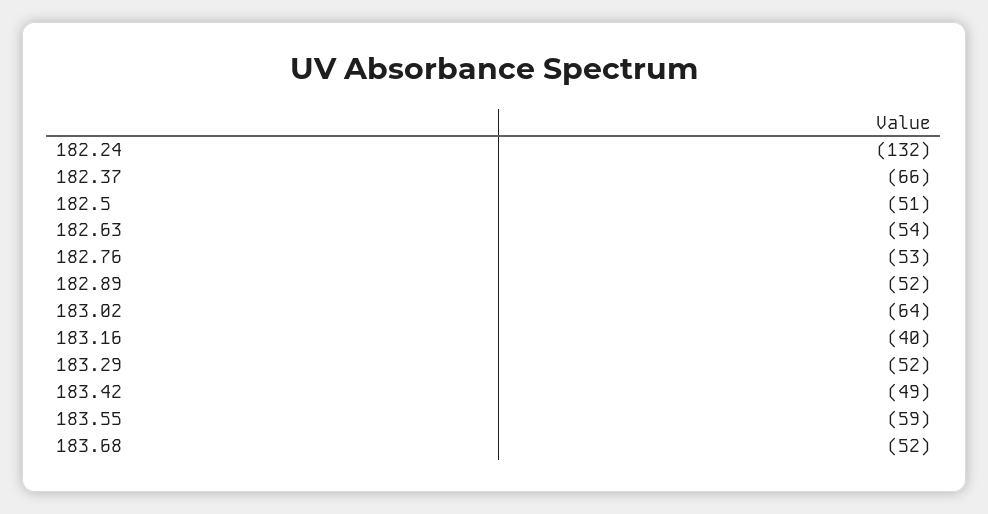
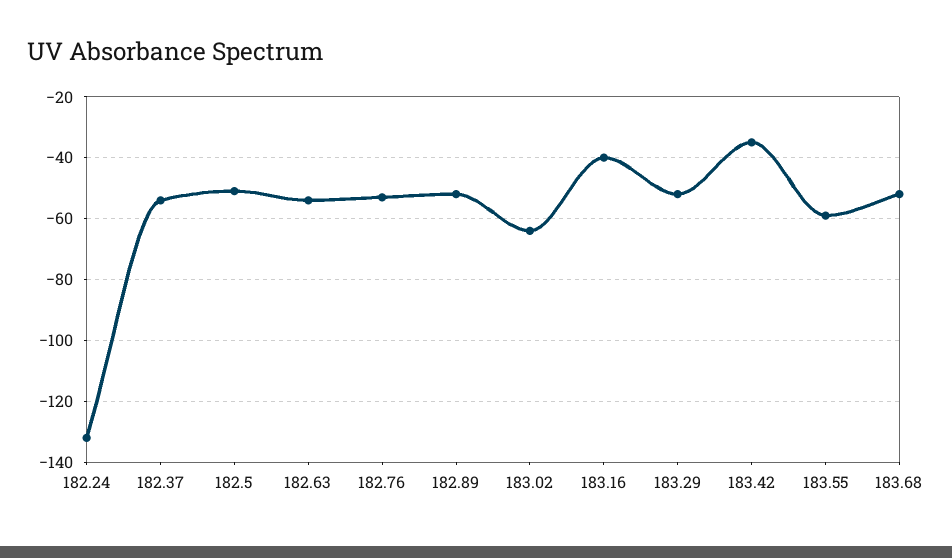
182.37: -66 -> -55
183.42: -49 -> -35

